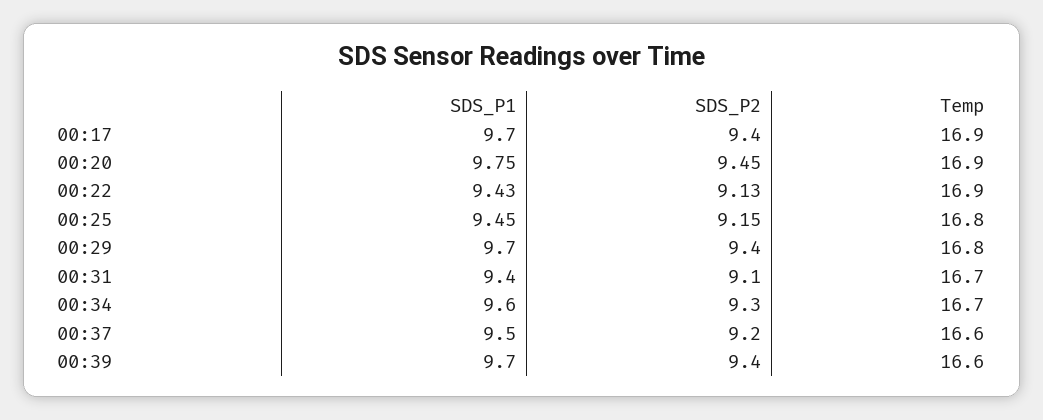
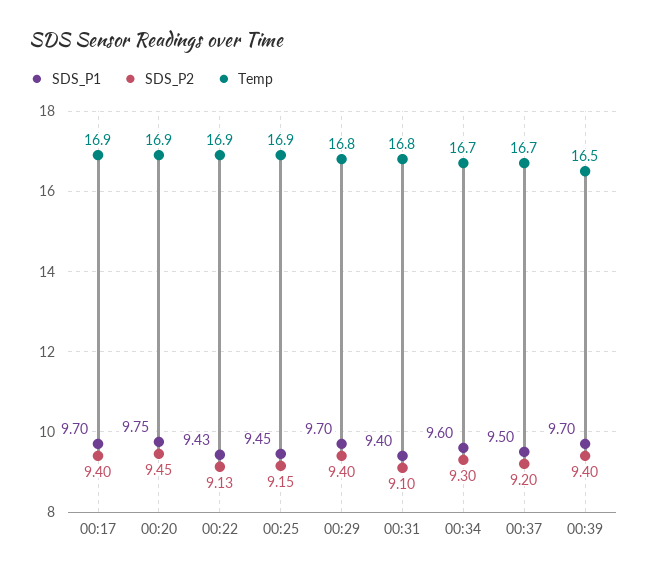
Temp, 00:25: 16.8 -> 16.9
Temp, 00:31: 16.7 -> 16.8
Temp, 00:37: 16.6 -> 16.7
Temp, 00:39: 16.6 -> 16.5

